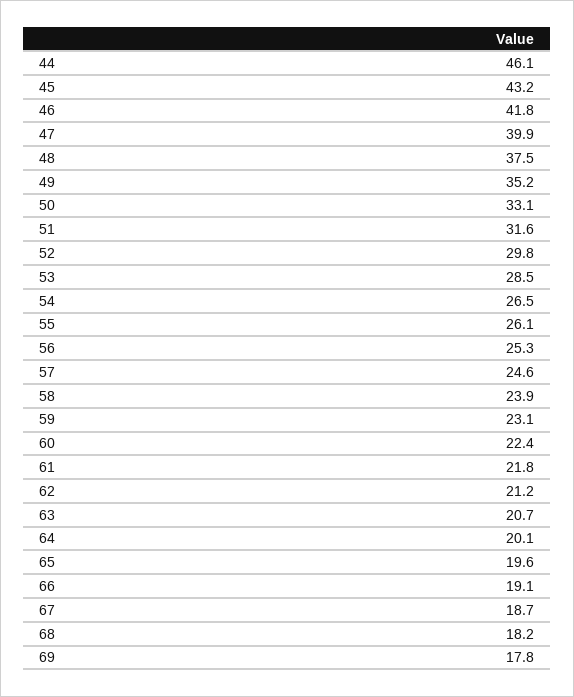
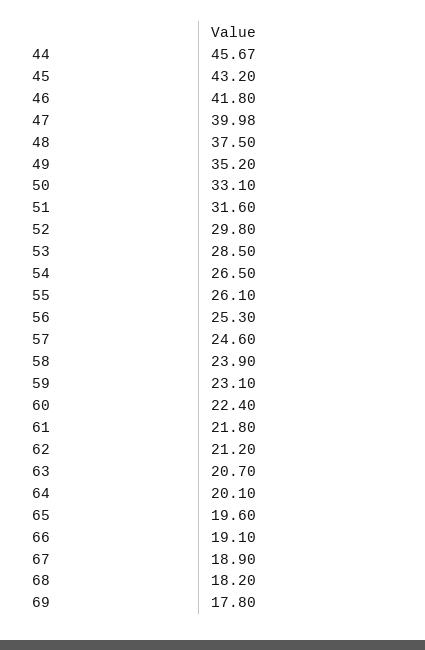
44: 46.1 -> 45.67
47: 39.9 -> 39.98
67: 18.7 -> 18.9

